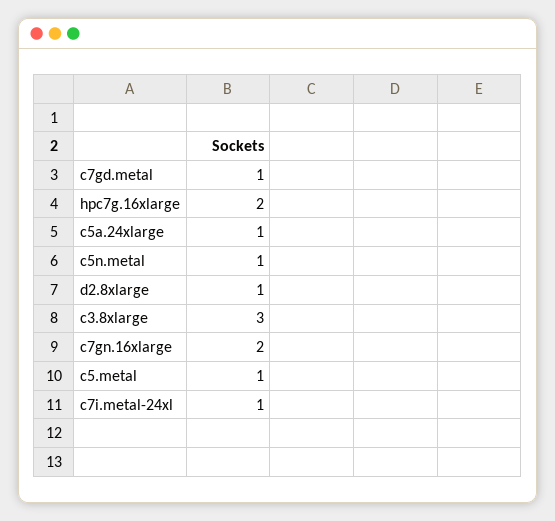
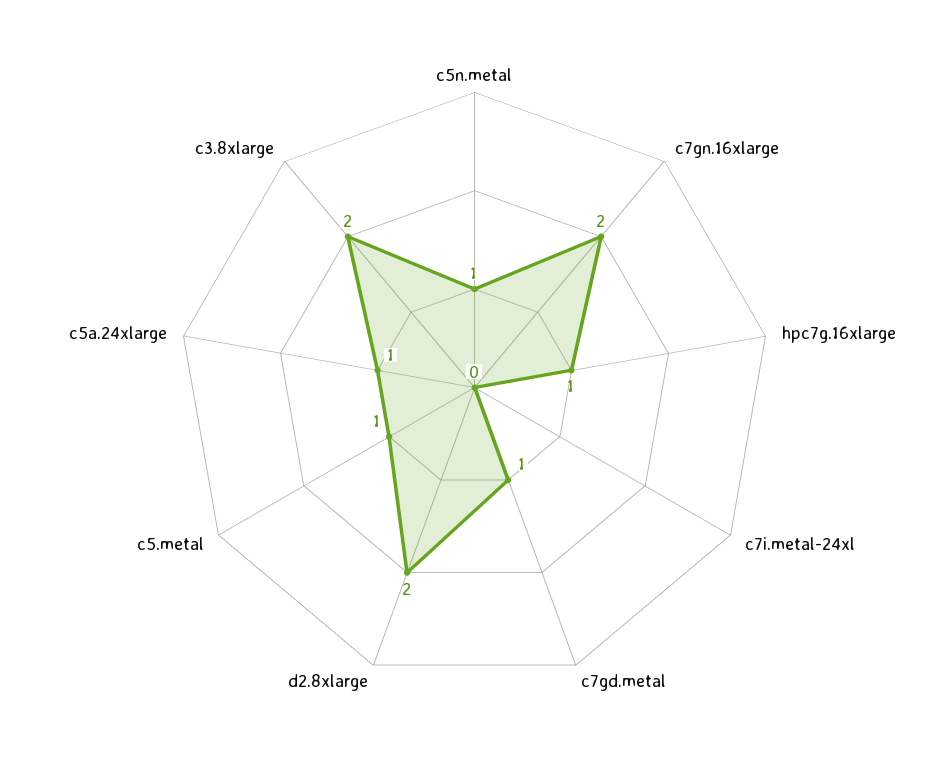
hpc7g.16xlarge: 2 -> 1
d2.8xlarge: 1 -> 2
c3.8xlarge: 3 -> 2
c7i.metal-24xl: 1 -> 0

